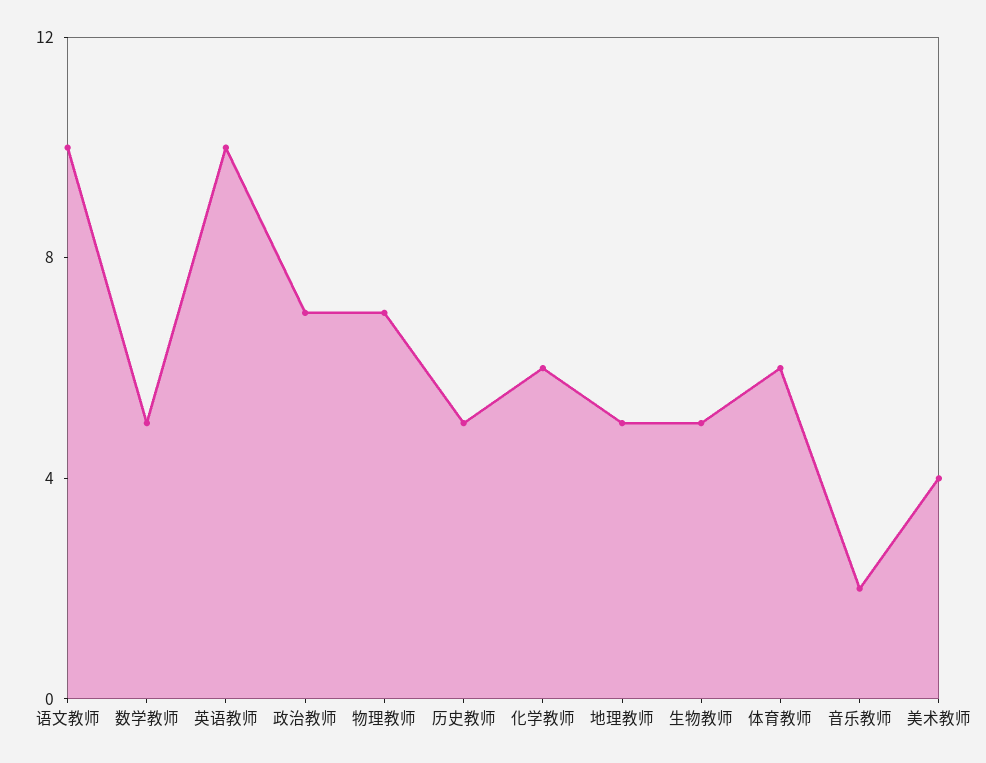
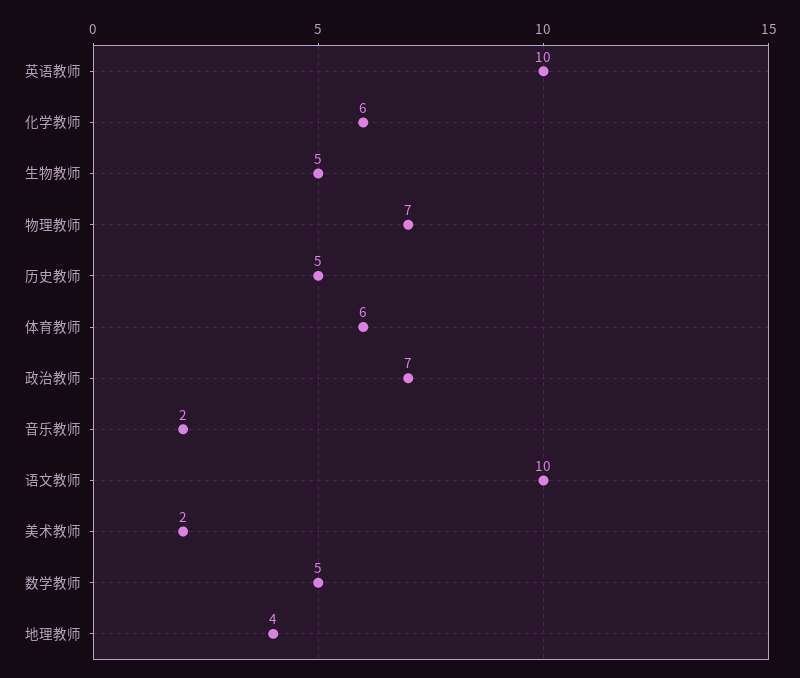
地理教师: 5 -> 4
美术教师: 4 -> 2

